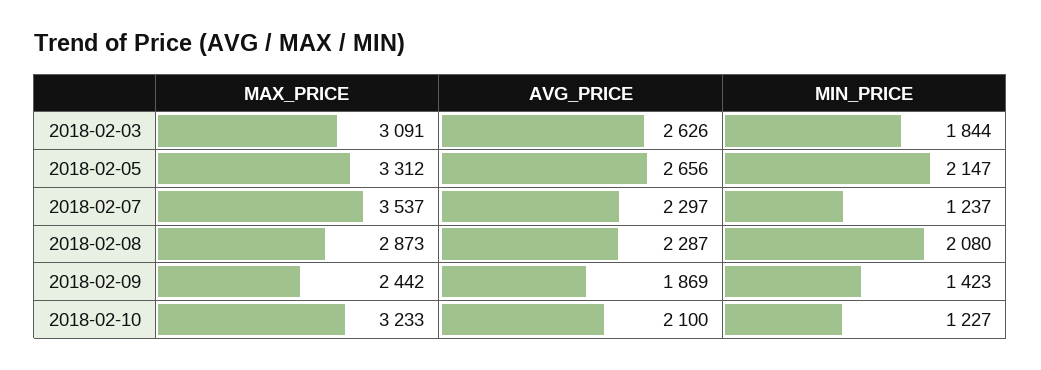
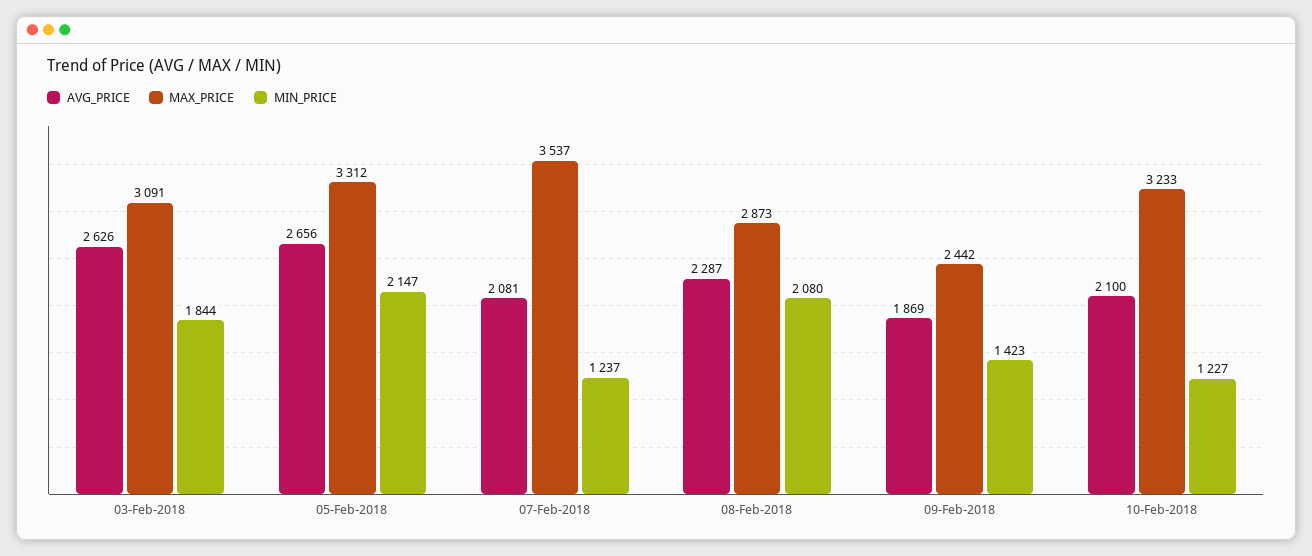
AVG_PRICE, 2018-02-07: 2297 -> 2081

